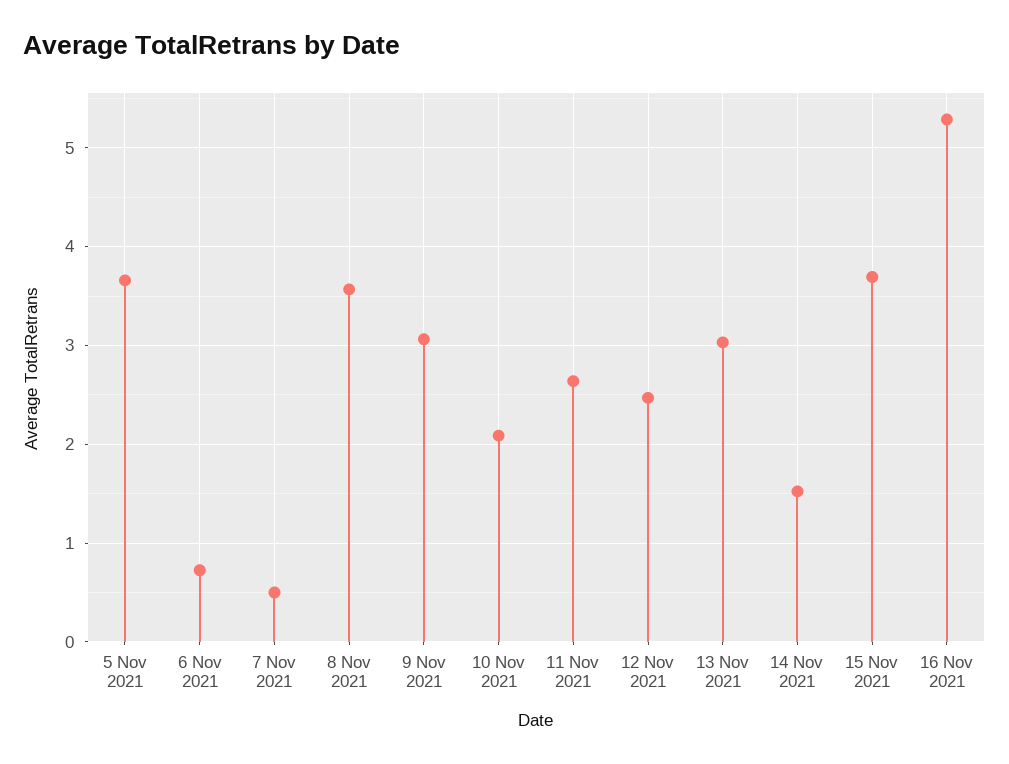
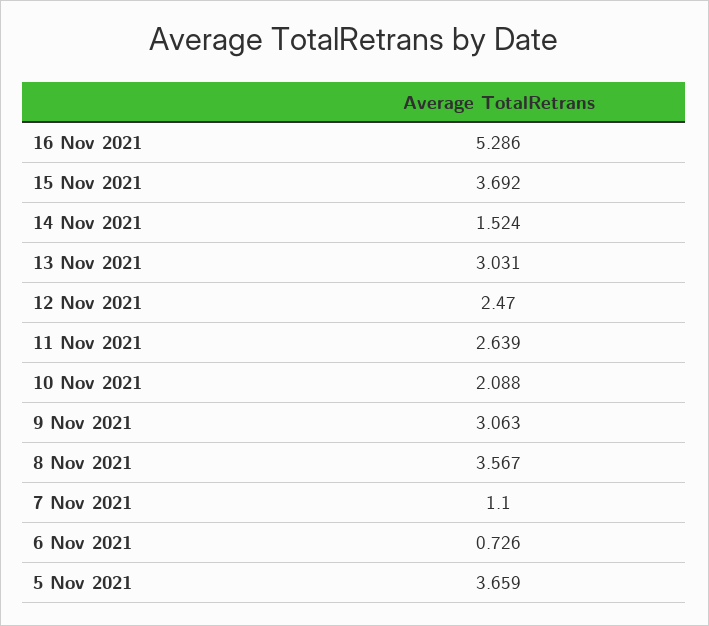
7 Nov 2021: 0.5 -> 1.1

